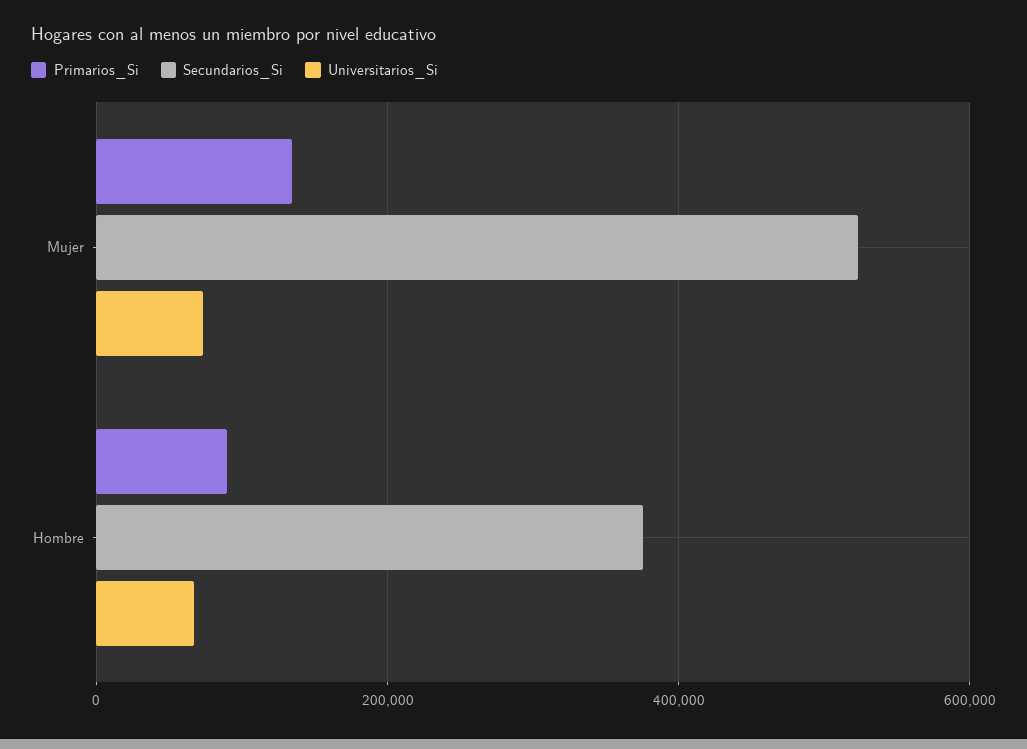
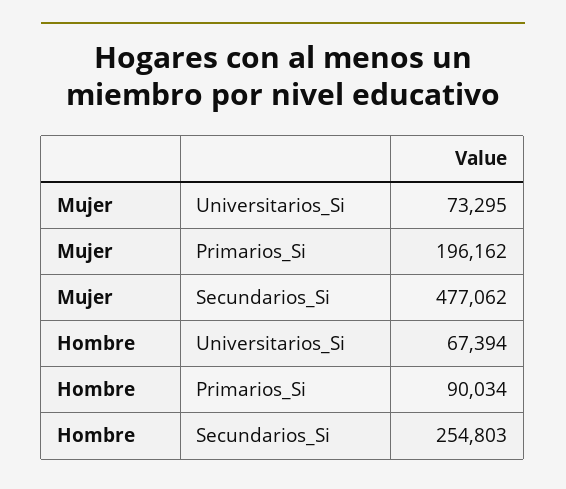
Primarios_Si, Mujer: 140000 -> 196162
Secundarios_Si, Mujer: 520000 -> 477062
Secundarios_Si, Hombre: 380000 -> 254803

